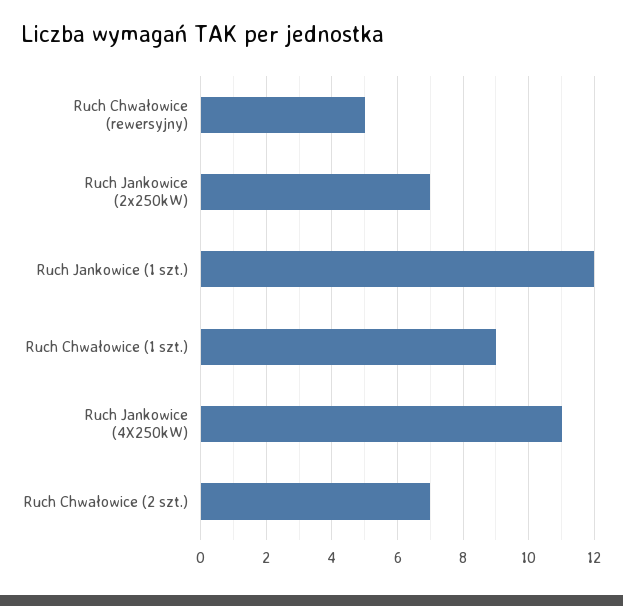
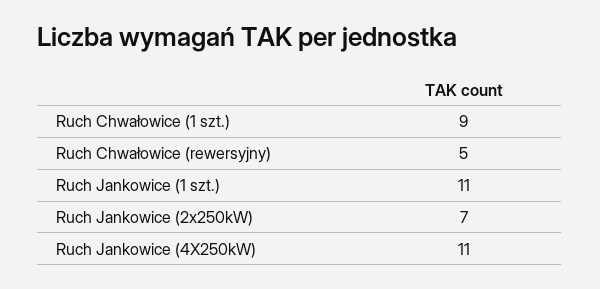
Ruch Jankowice (1 szt.): 12 -> 11
Ruch Chwałowice (2 szt.): 7 -> none

